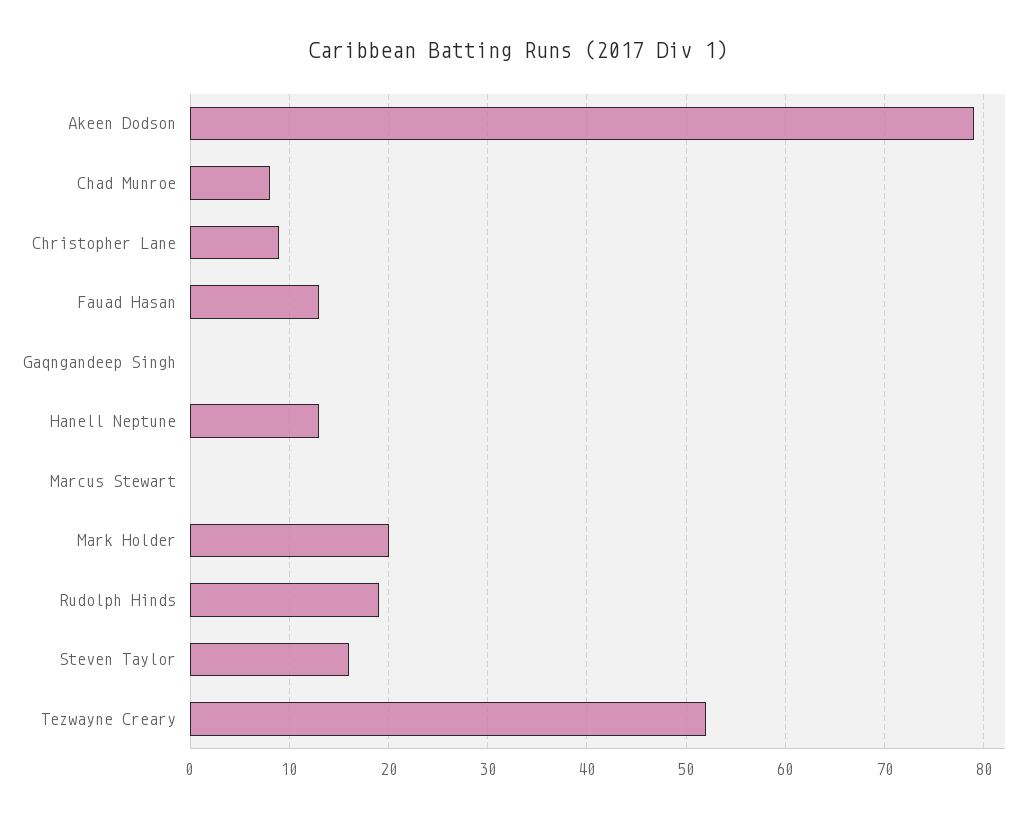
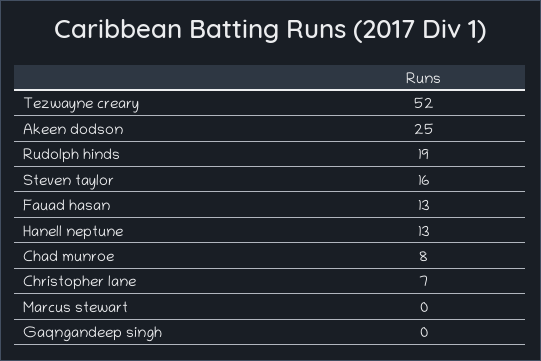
Akeen Dodson: 79 -> 25
Christopher Lane: 9 -> 7
Mark Holder: 20 -> none

